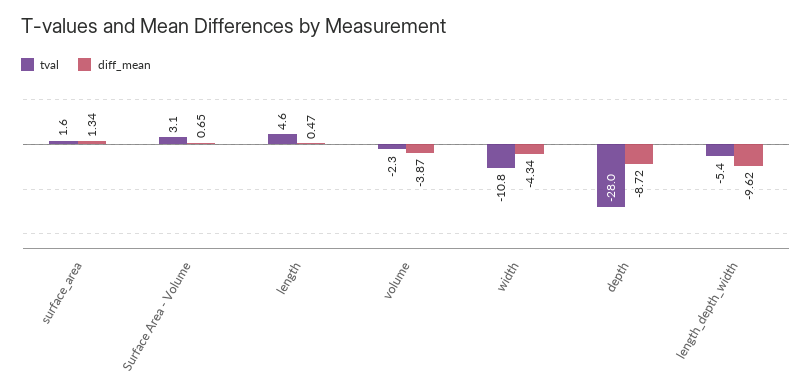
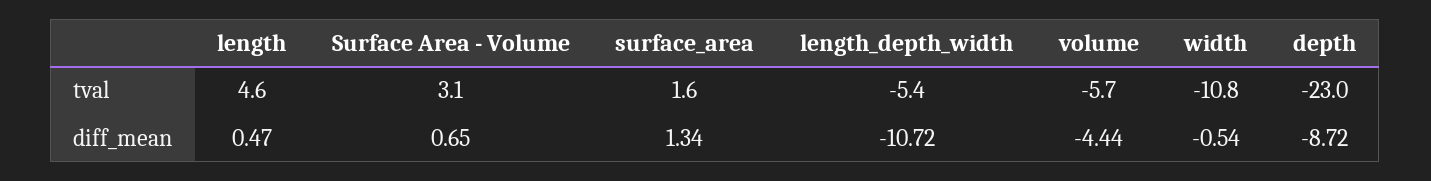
tval, volume: -2.3 -> -5.7
diff_mean, volume: -3.87 -> -4.44
diff_mean, width: -4.34 -> -0.54
tval, depth: -28 -> -23
diff_mean, length_depth_width: -9.62 -> -10.72

